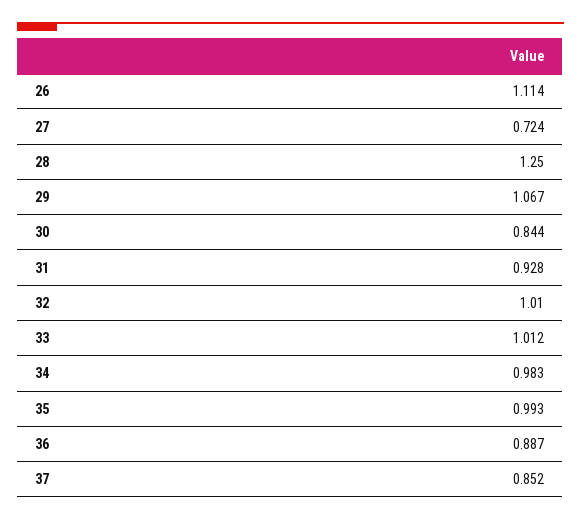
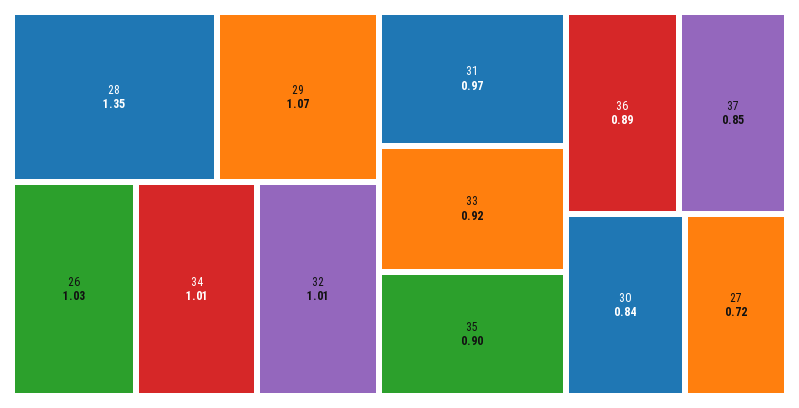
26: 1.114 -> 1.03
28: 1.25 -> 1.35
31: 0.928 -> 0.97
33: 1.012 -> 0.92
34: 0.983 -> 1.01
35: 0.993 -> 0.9

